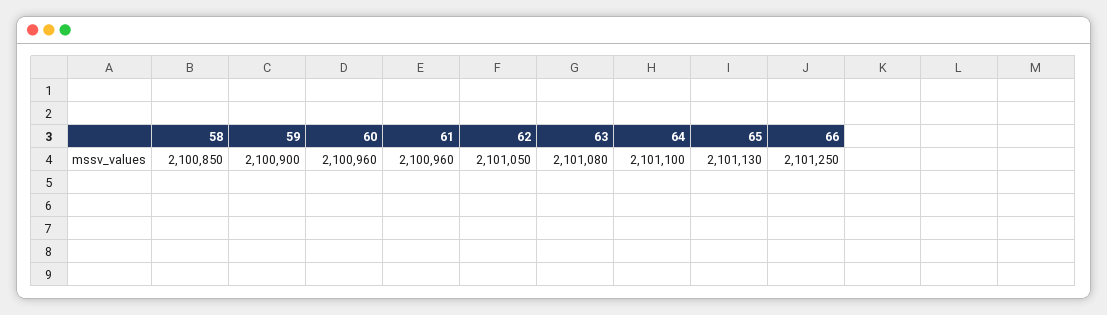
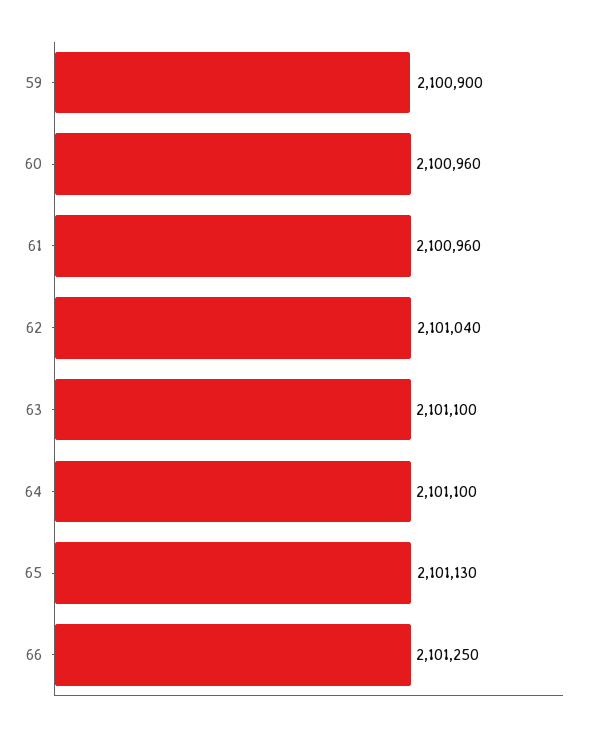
58: 2100850 -> none
62: 2101050 -> 2101040
63: 2101080 -> 2101100

